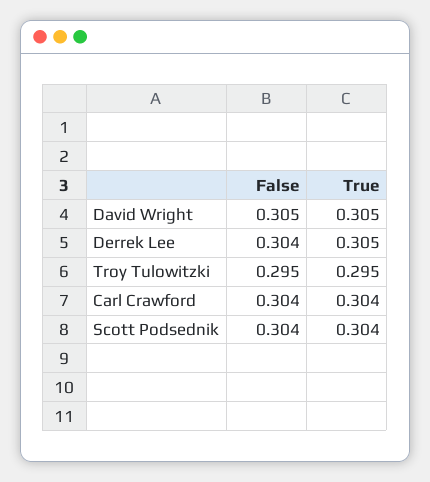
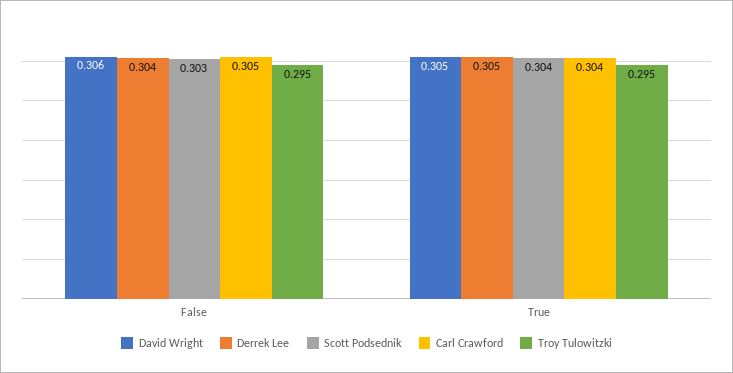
David Wright, False: 0.305 -> 0.306
Carl Crawford, False: 0.304 -> 0.305
Scott Podsednik, False: 0.304 -> 0.303

